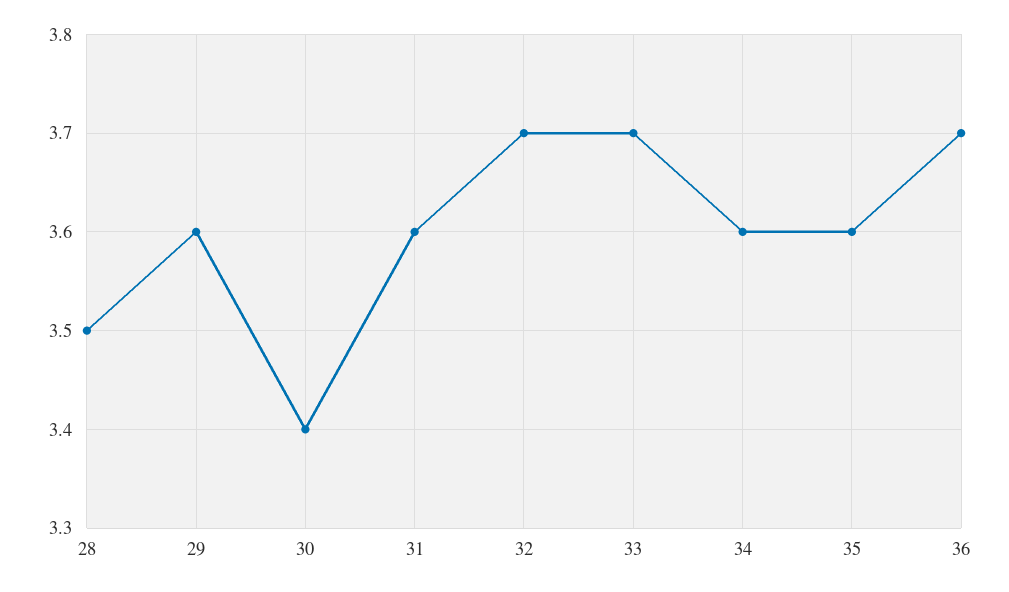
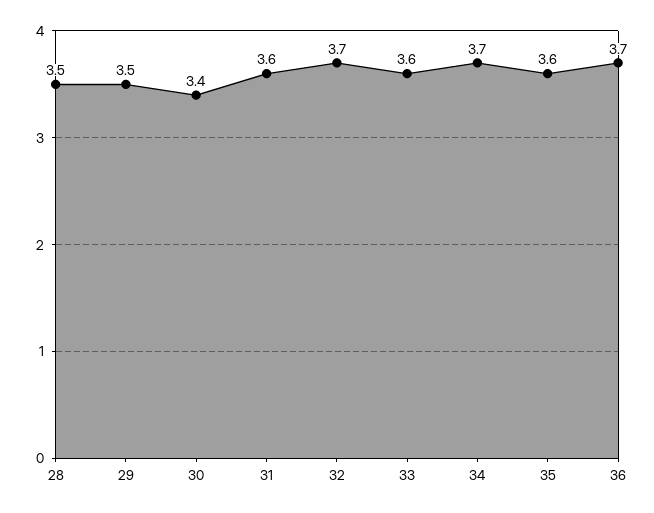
29: 3.6 -> 3.5
33: 3.7 -> 3.6
34: 3.6 -> 3.7

